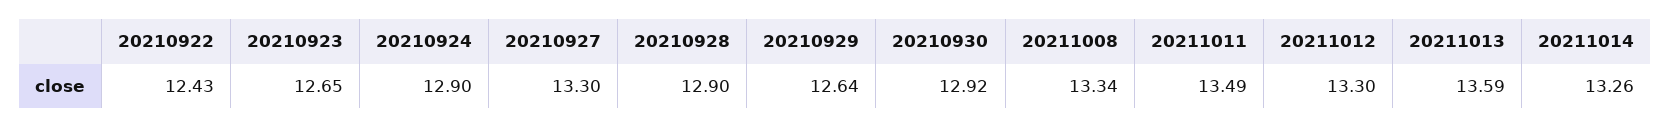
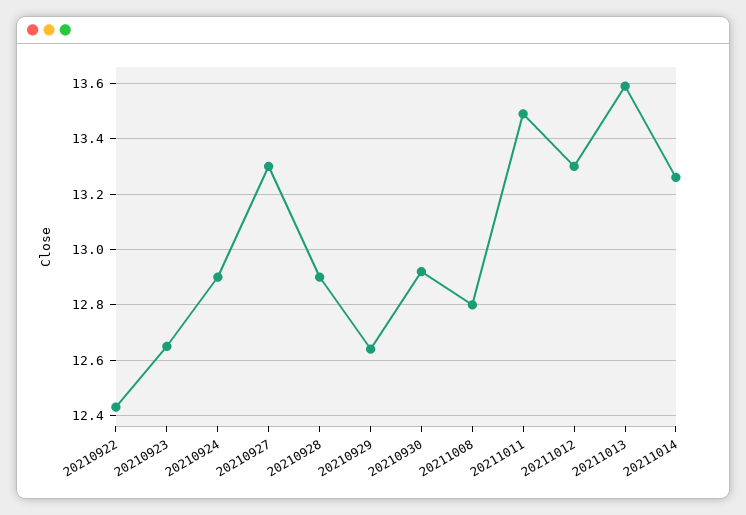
20211008: 13.34 -> 12.8

